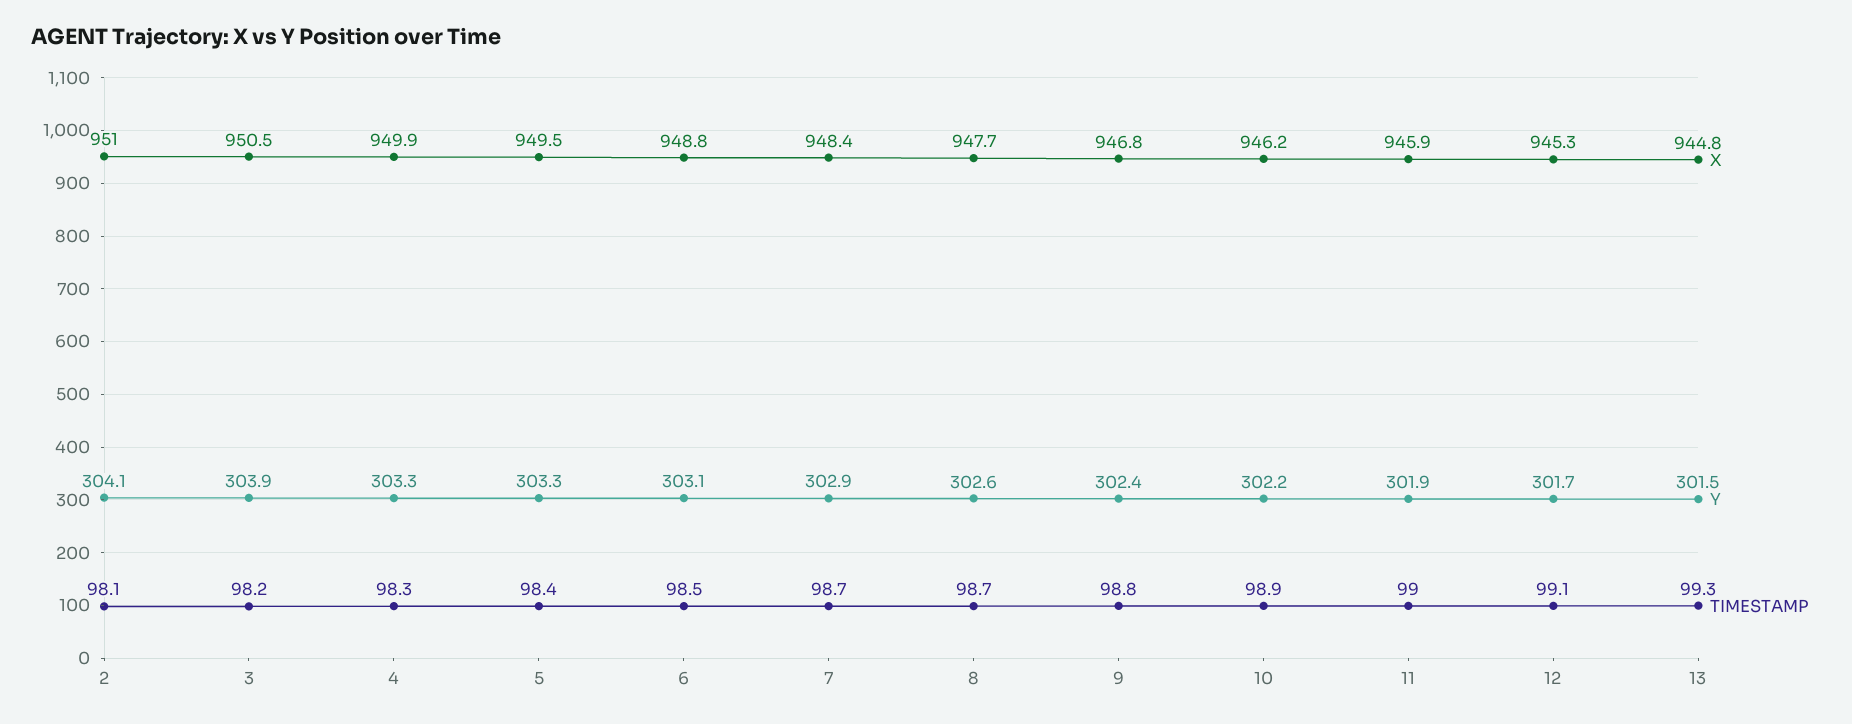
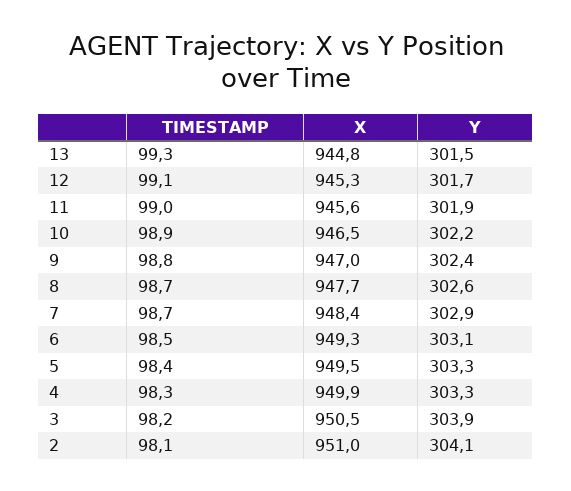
X, 6: 948.8 -> 949.3
X, 9: 946.8 -> 947
X, 10: 946.2 -> 946.5
X, 11: 945.9 -> 945.6

